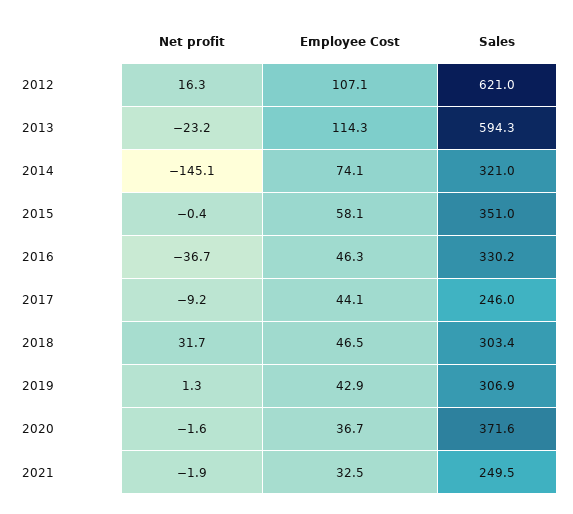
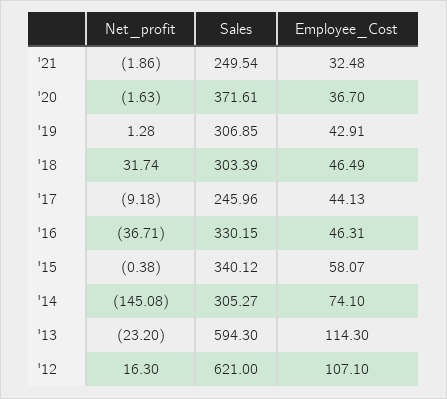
Sales, 2014: 321 -> 305.27
Sales, 2015: 351 -> 340.12

